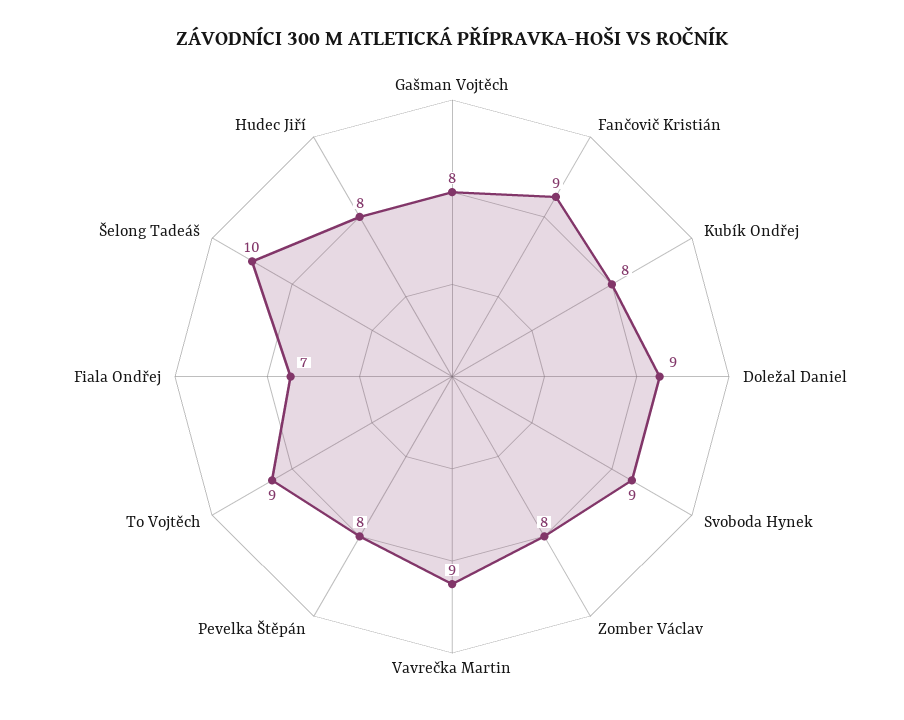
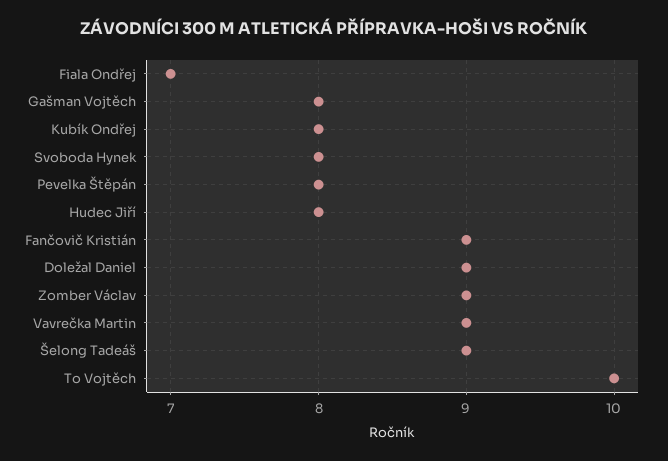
Svoboda Hynek: 9 -> 8
Zomber Václav: 8 -> 9
To Vojtěch: 9 -> 10
Šelong Tadeáš: 10 -> 9

